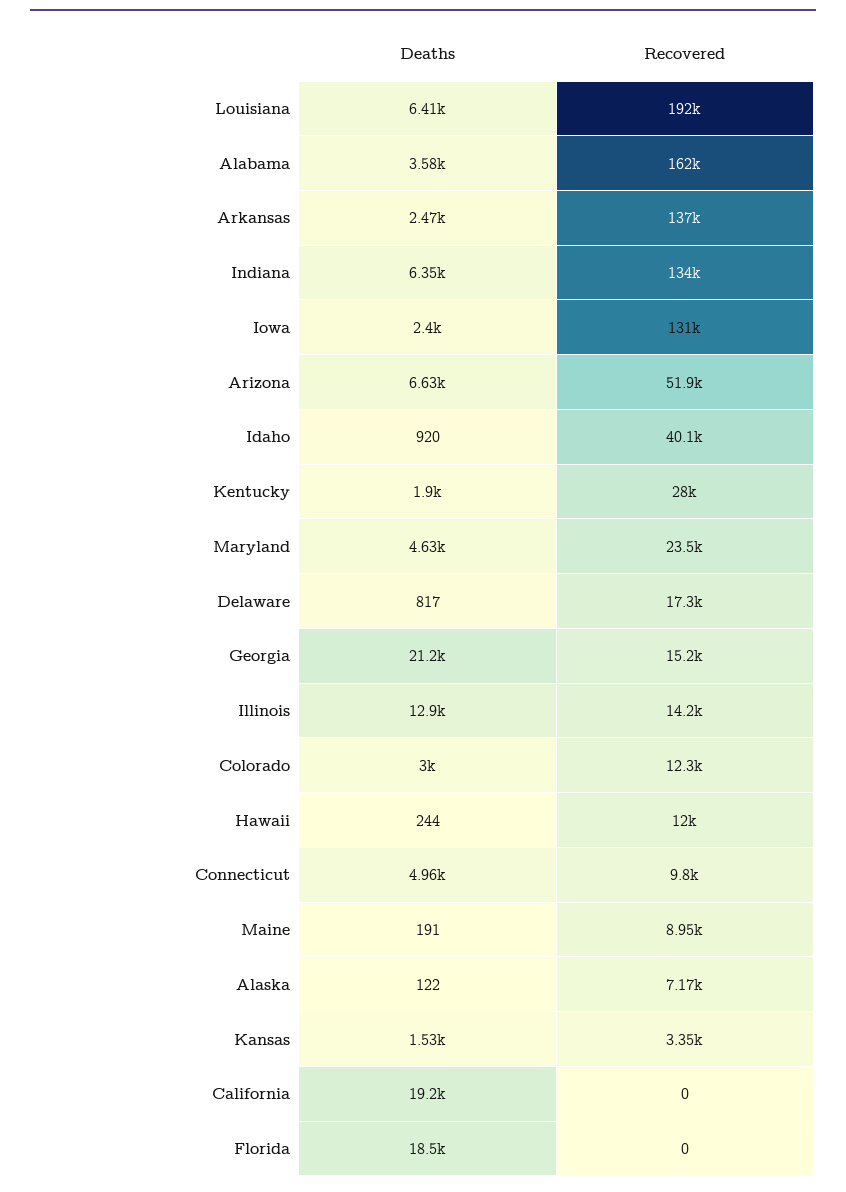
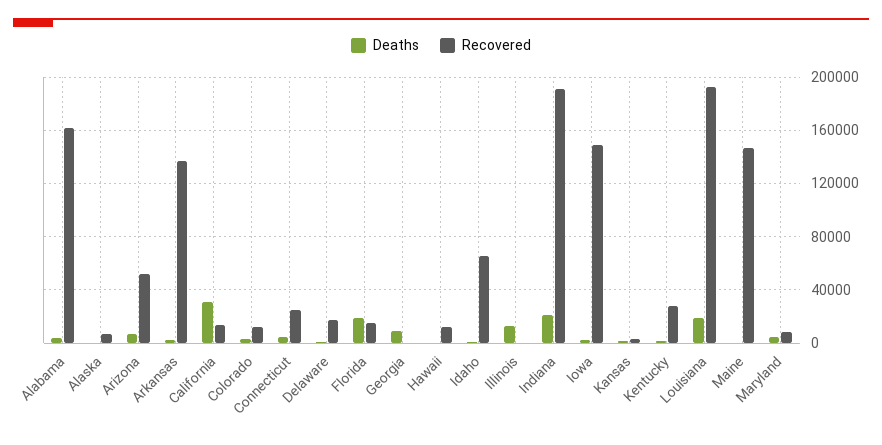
Deaths, Louisiana: 6410 -> 20000
Deaths, Indiana: 6350 -> 20000
Recovered, Indiana: 134000 -> 190000
Recovered, Iowa: 131000 -> 150000
Recovered, Idaho: 40100 -> 65000
Recovered, Maryland: 23500 -> 10000
Deaths, Georgia: 21200 -> 10000
Recovered, Georgia: 15200 -> 0
Recovered, Illinois: 14200 -> 0
Recovered, Connecticut: 9800 -> 25000
Recovered, Maine: 8950 -> 145000
Deaths, California: 19200 -> 30000
Recovered, California: 0 -> 15000
Recovered, Florida: 0 -> 15000

